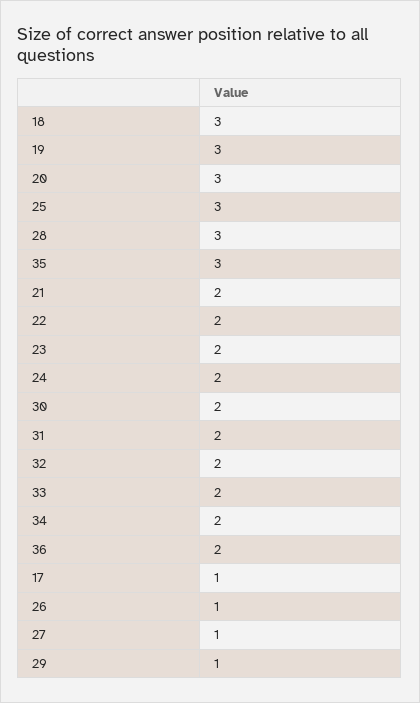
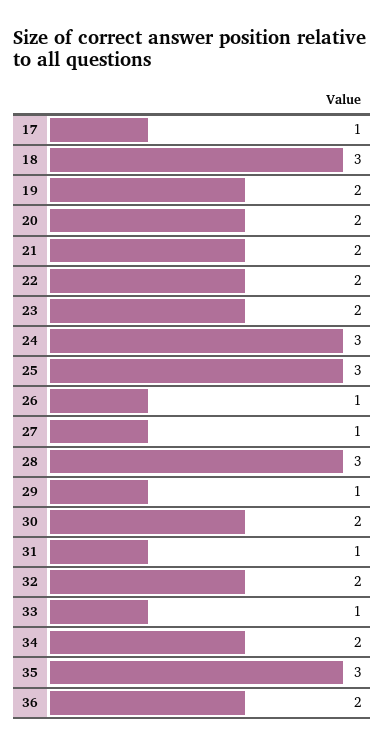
19: 3 -> 2
20: 3 -> 2
24: 2 -> 3
31: 2 -> 1
33: 2 -> 1

